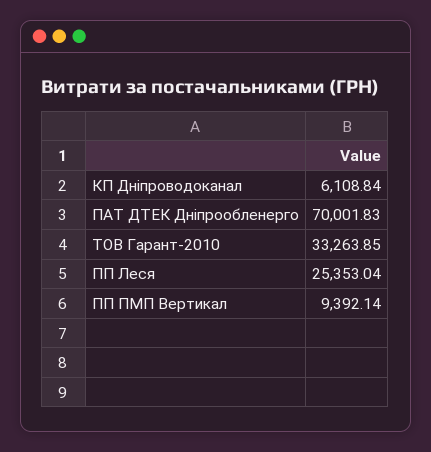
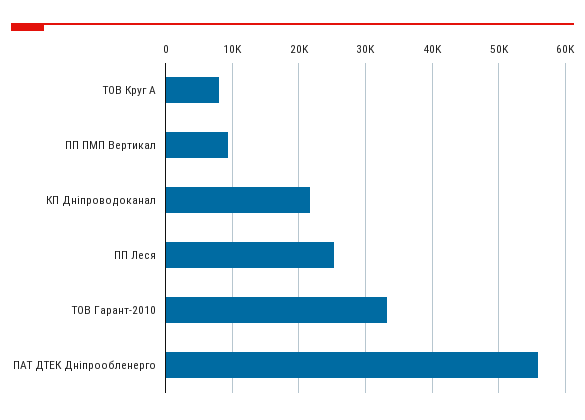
КП Дніпроводоканал: 6108.84 -> 22000
ПАТ ДТЕК Дніпрообленерго: 70001.83 -> 56000
ТОВ Круг А: none -> 8000

